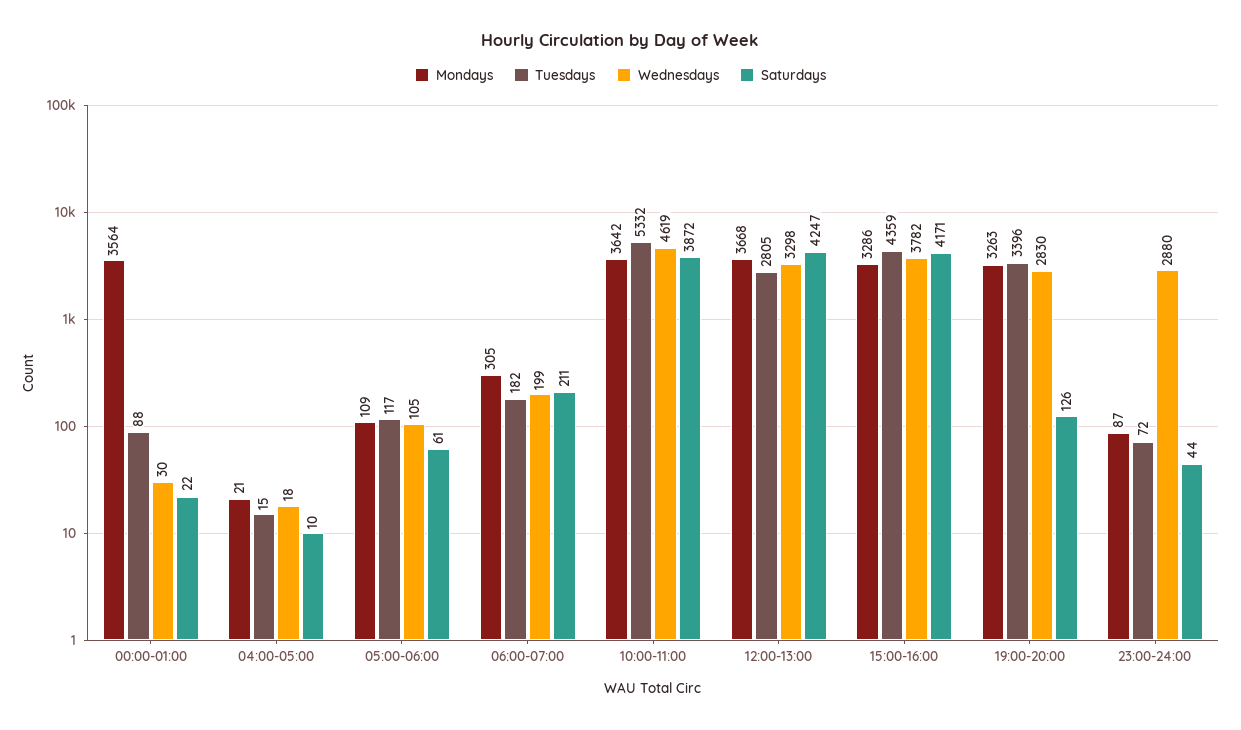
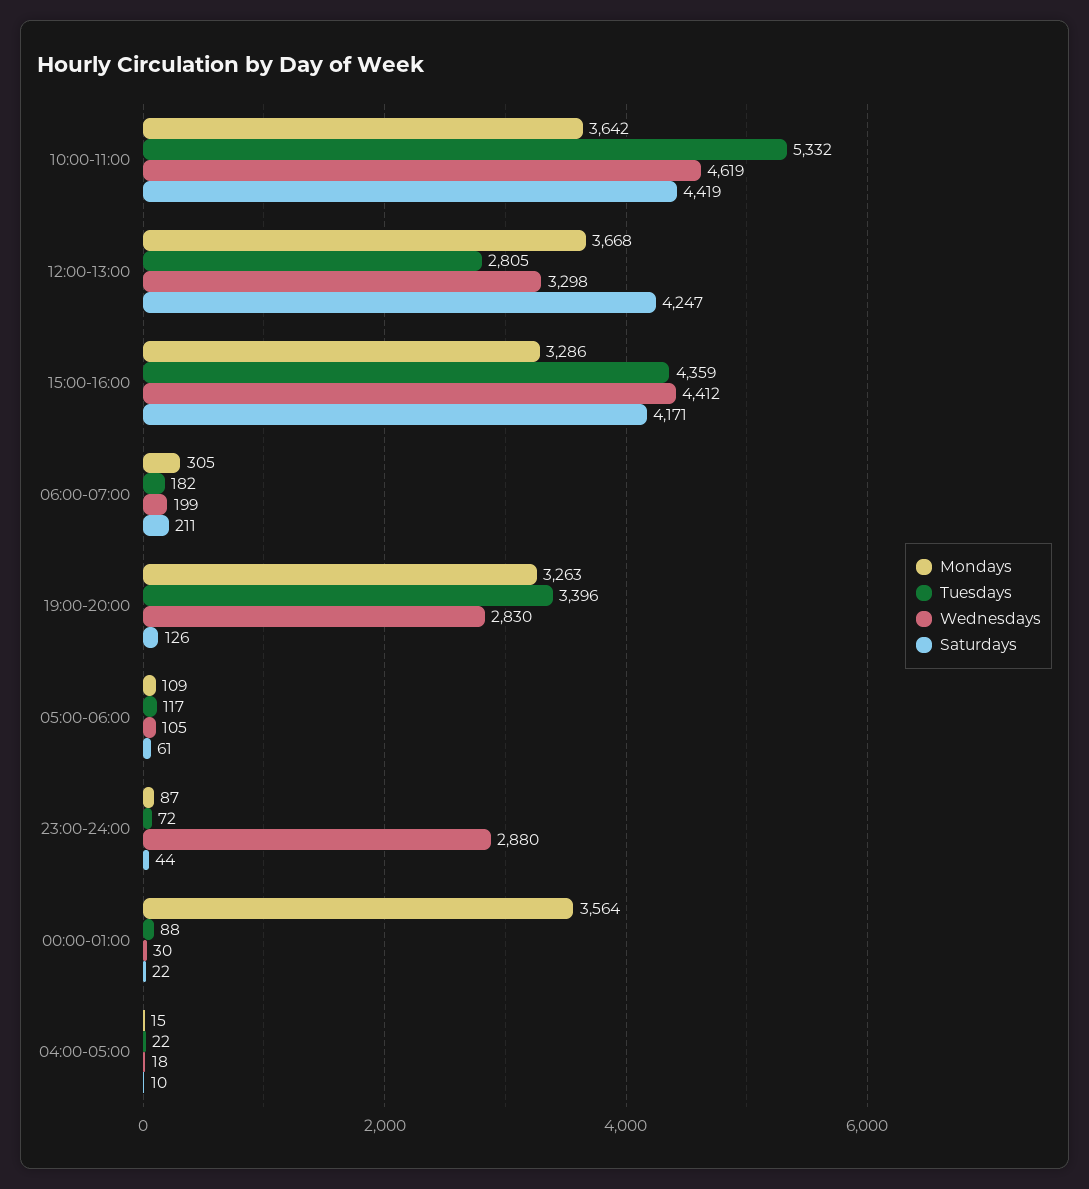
Mondays, 04:00-05:00: 21 -> 15
Tuesdays, 04:00-05:00: 15 -> 22
Saturdays, 10:00-11:00: 3872 -> 4419
Wednesdays, 15:00-16:00: 3782 -> 4412

